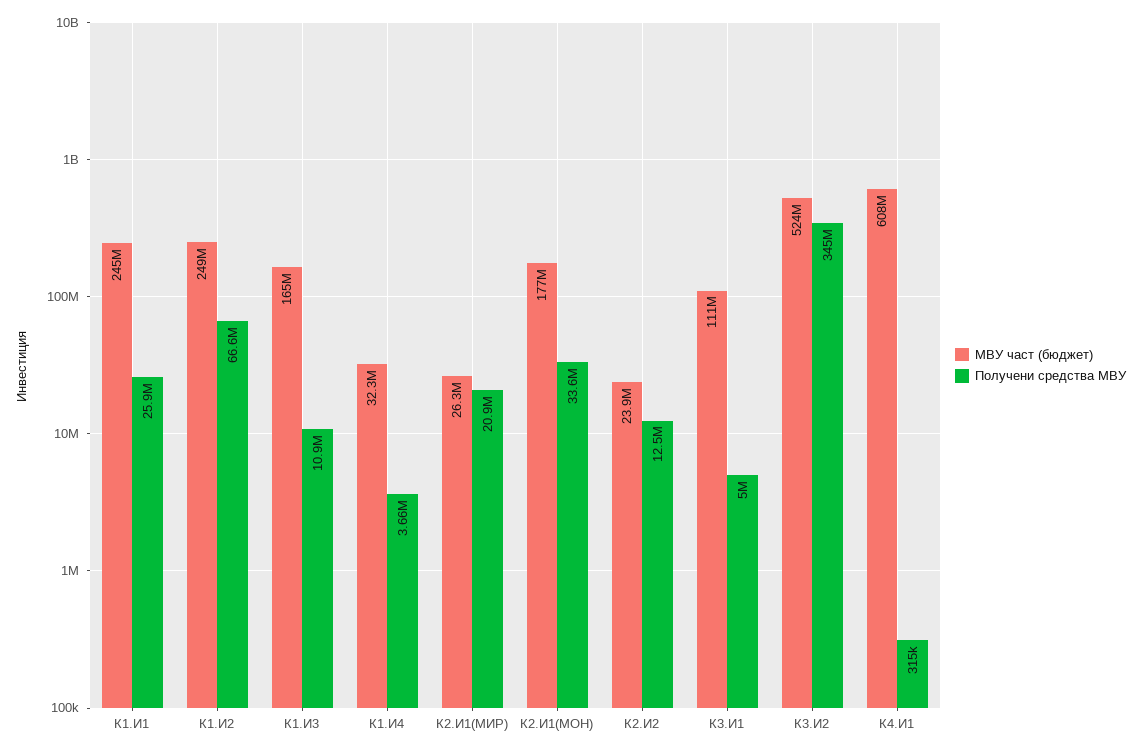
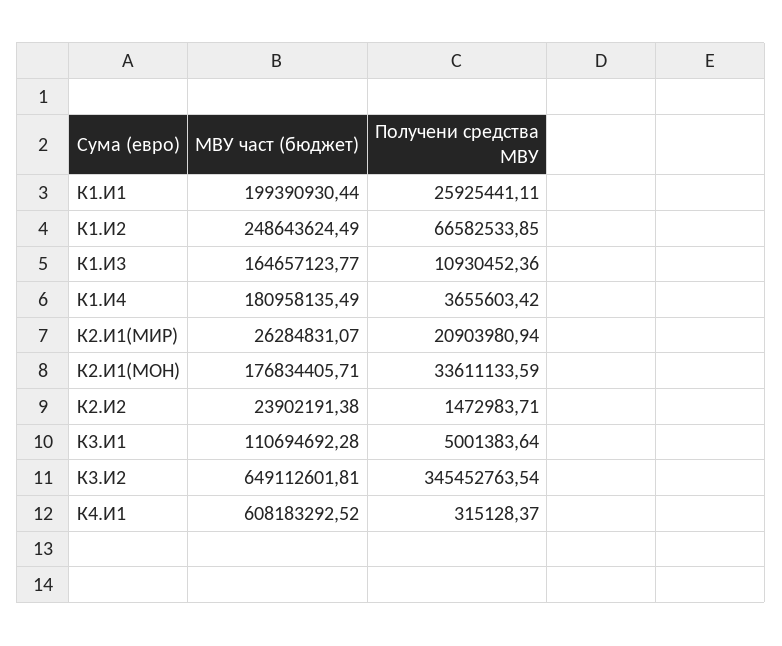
МВУ част (бюджет), К1.И1: 245000000 -> 199390930.44
МВУ част (бюджет), К1.И4: 32300000 -> 180958135.49
Получени средства МВУ, К2.И2: 12500000 -> 1472983.71
МВУ част (бюджет), К3.И2: 524000000 -> 649112601.81

